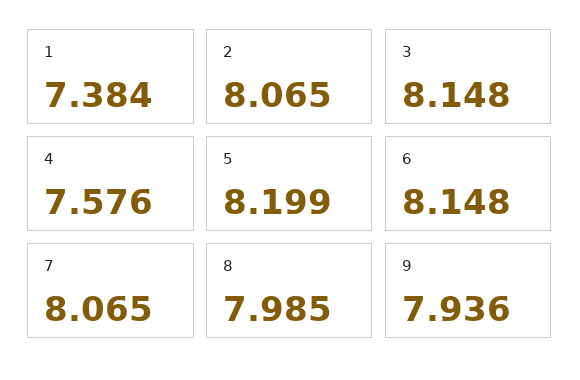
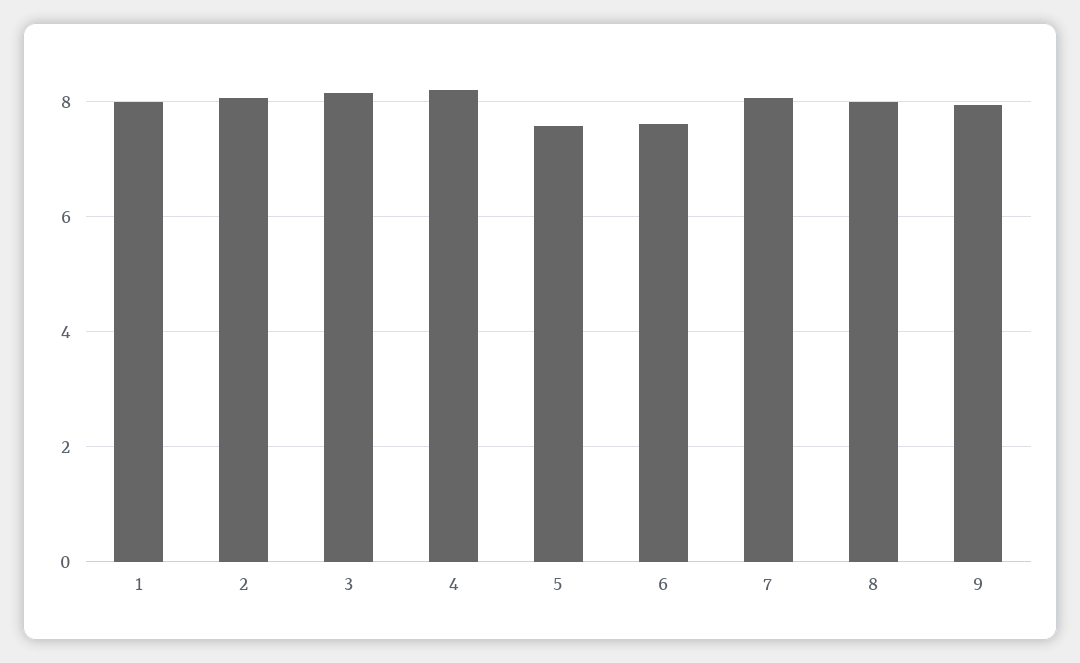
1: 7.384 -> 8
4: 7.576 -> 8.2
5: 8.199 -> 7.6
6: 8.148 -> 7.6

